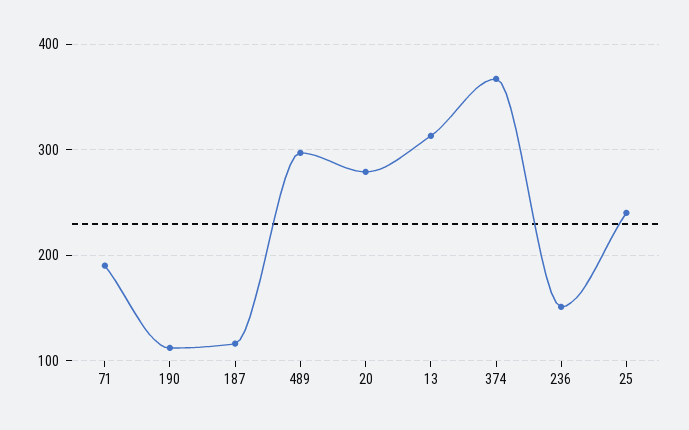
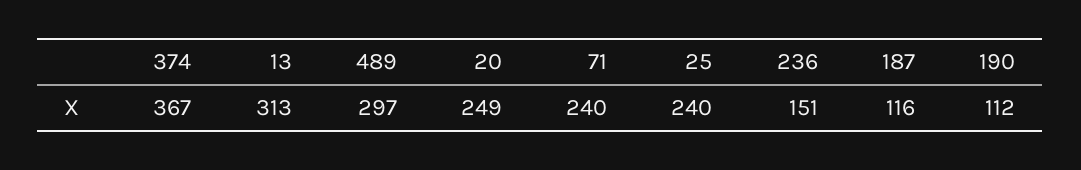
71: 190 -> 240
20: 280 -> 249

